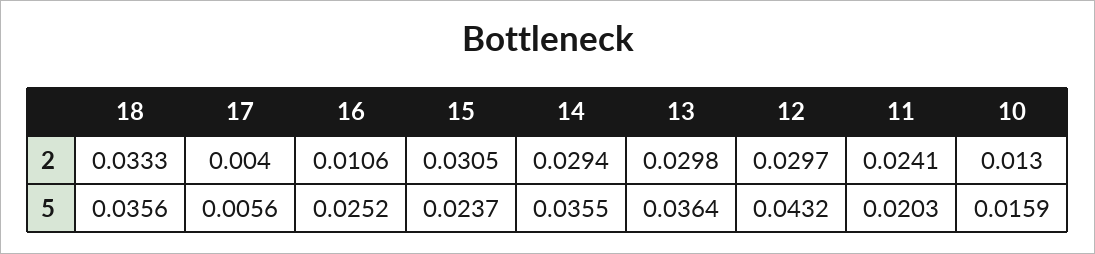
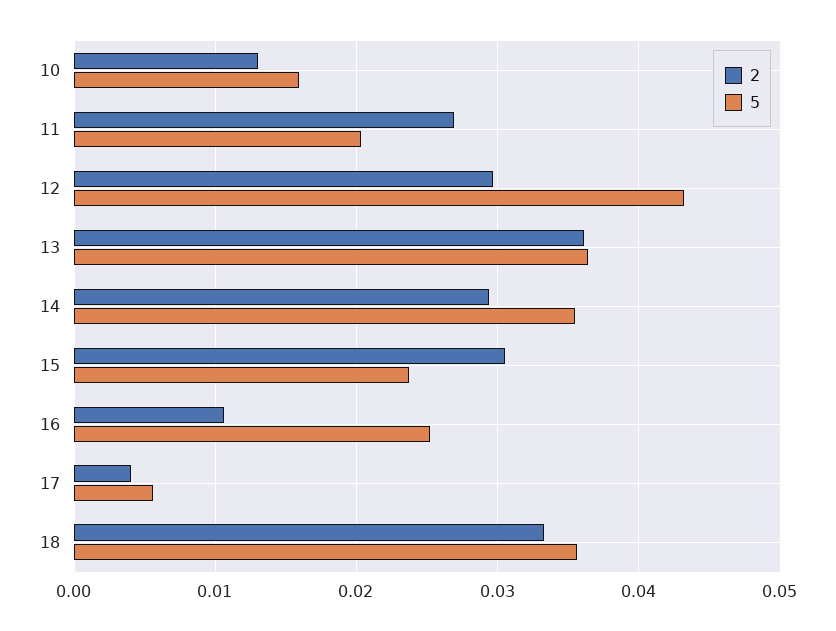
2, 13: 0.0298 -> 0.036
2, 11: 0.0241 -> 0.027

